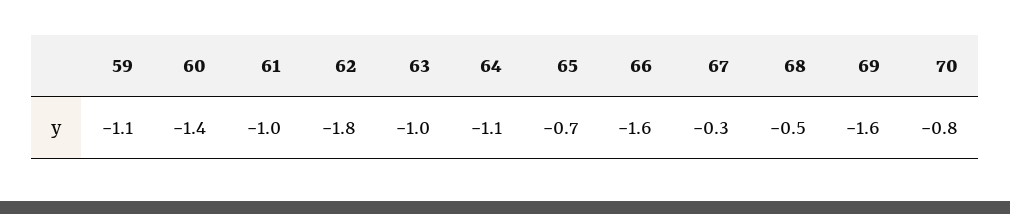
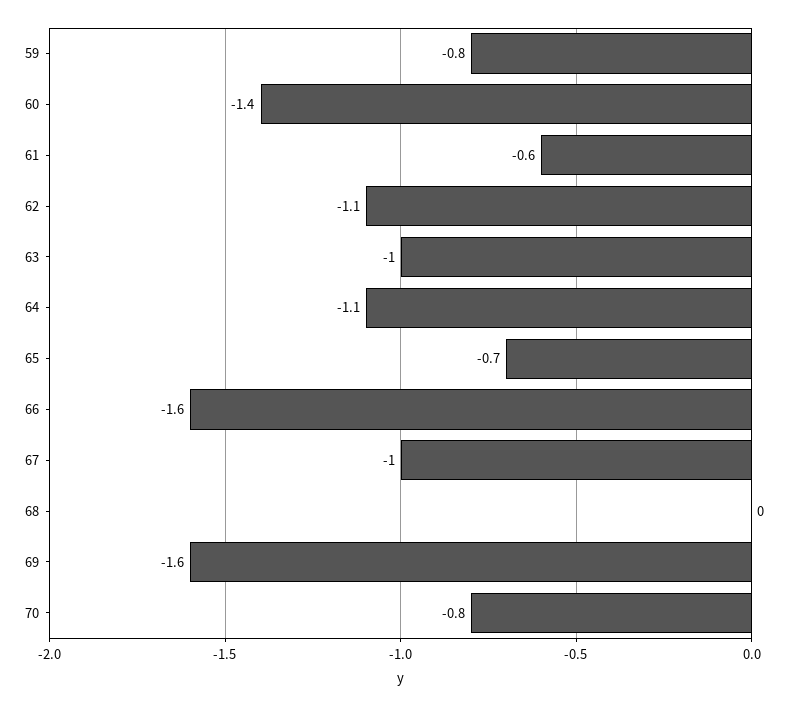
59: -1.1 -> -0.8
61: -1 -> -0.6
62: -1.8 -> -1.1
67: -0.3 -> -1
68: -0.5 -> 0

